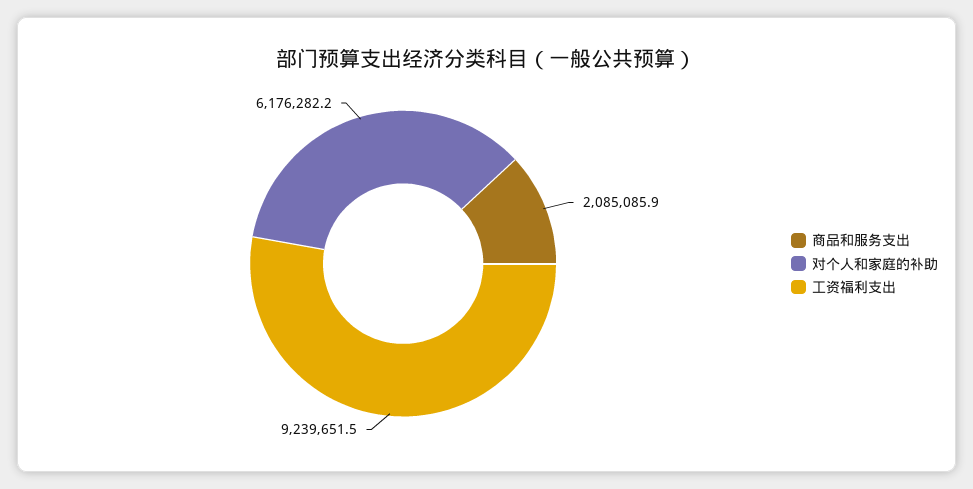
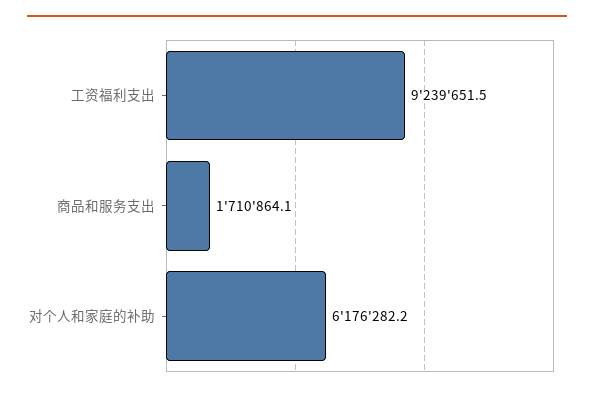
商品和服务支出: 2085085.9 -> 1710864.1

